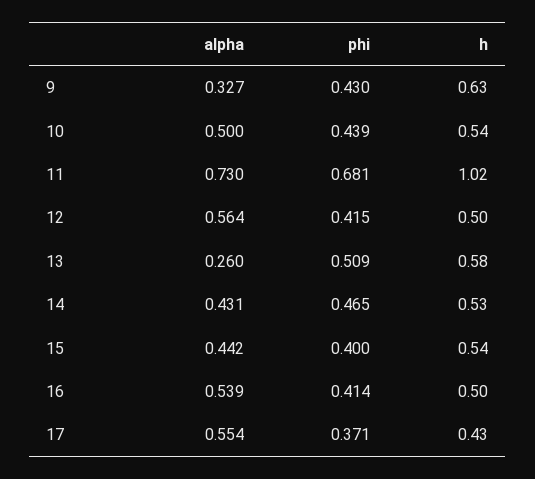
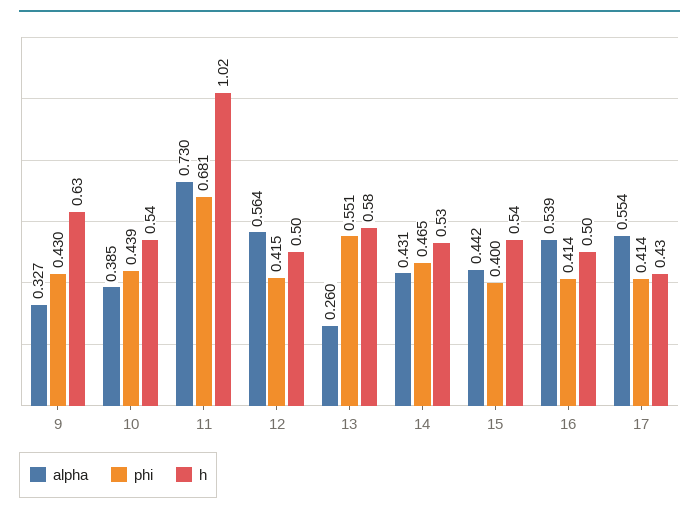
alpha, 10: 0.5 -> 0.385
phi, 13: 0.509 -> 0.551
phi, 17: 0.371 -> 0.414

